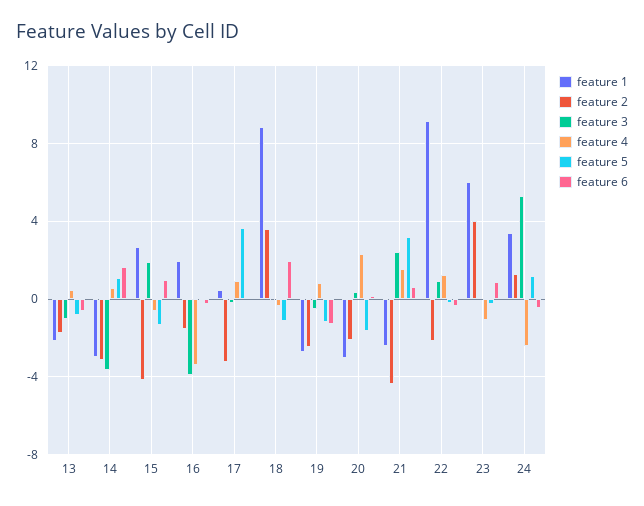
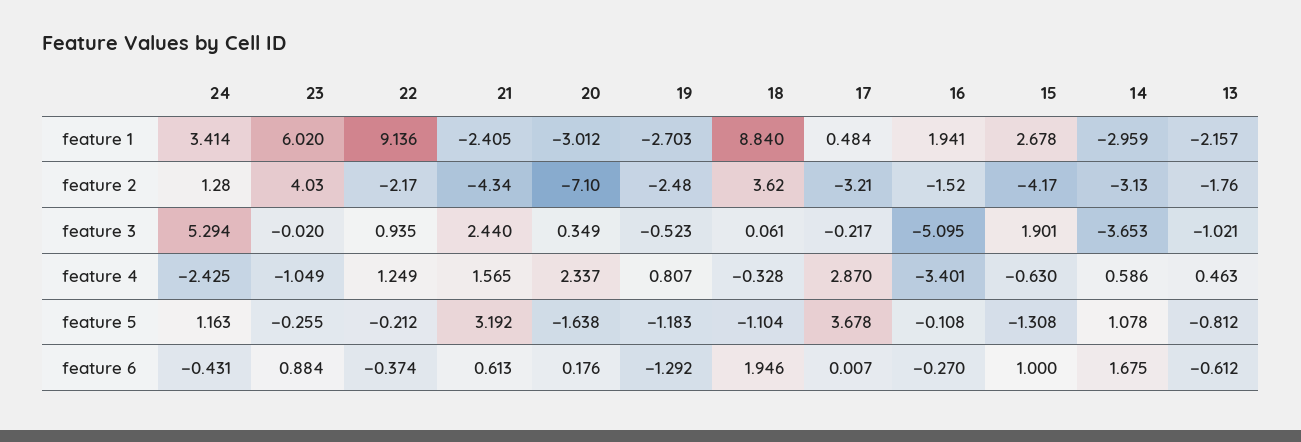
feature 3, 16: -4 -> -5.095
feature 4, 17: 1 -> 2.87
feature 2, 20: -2 -> -7.1

